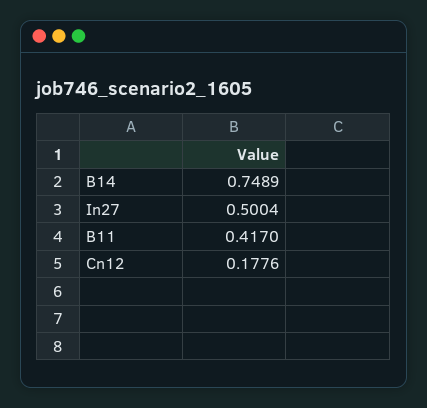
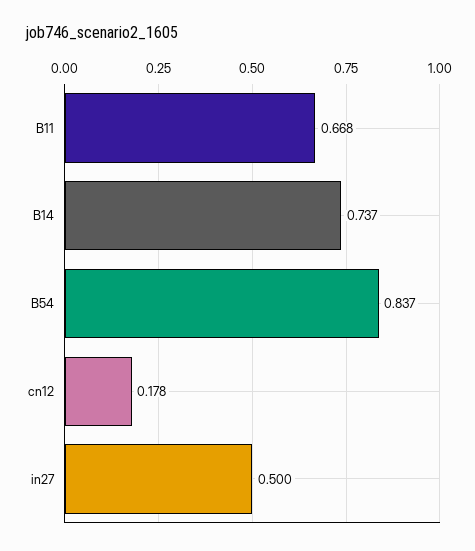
B14: 0.7489 -> 0.737
B11: 0.417 -> 0.668
B54: none -> 0.837

